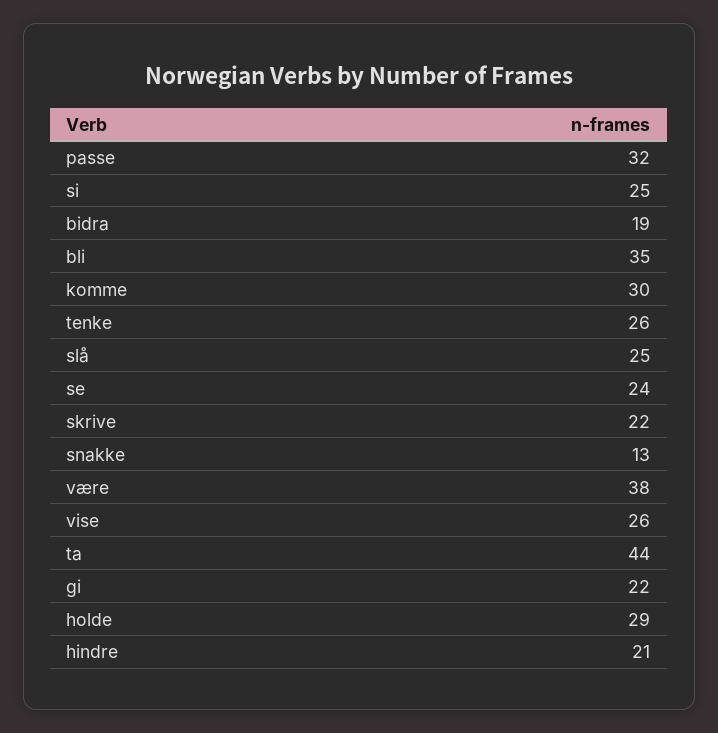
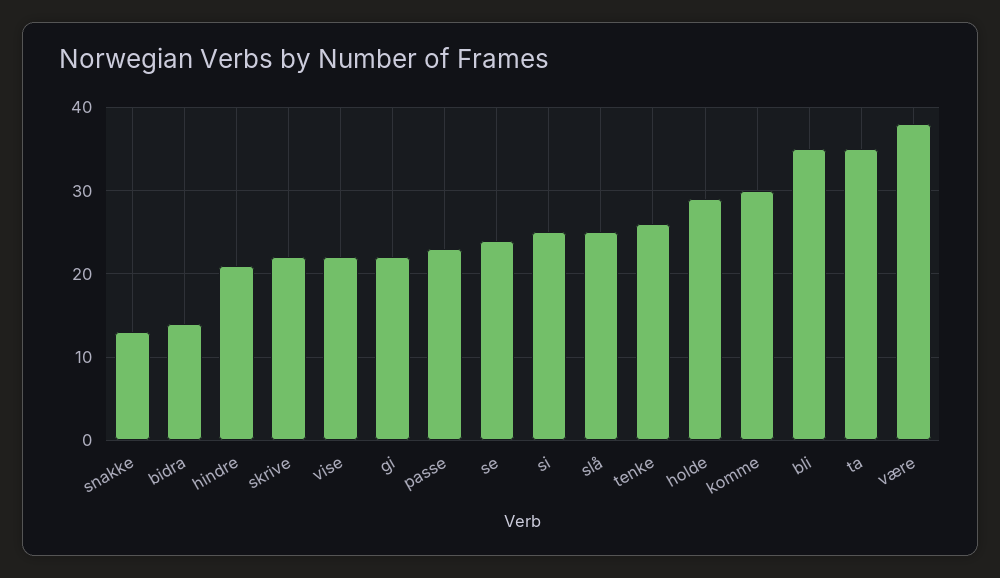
passe: 32 -> 23
bidra: 19 -> 14
vise: 26 -> 22
ta: 44 -> 35

